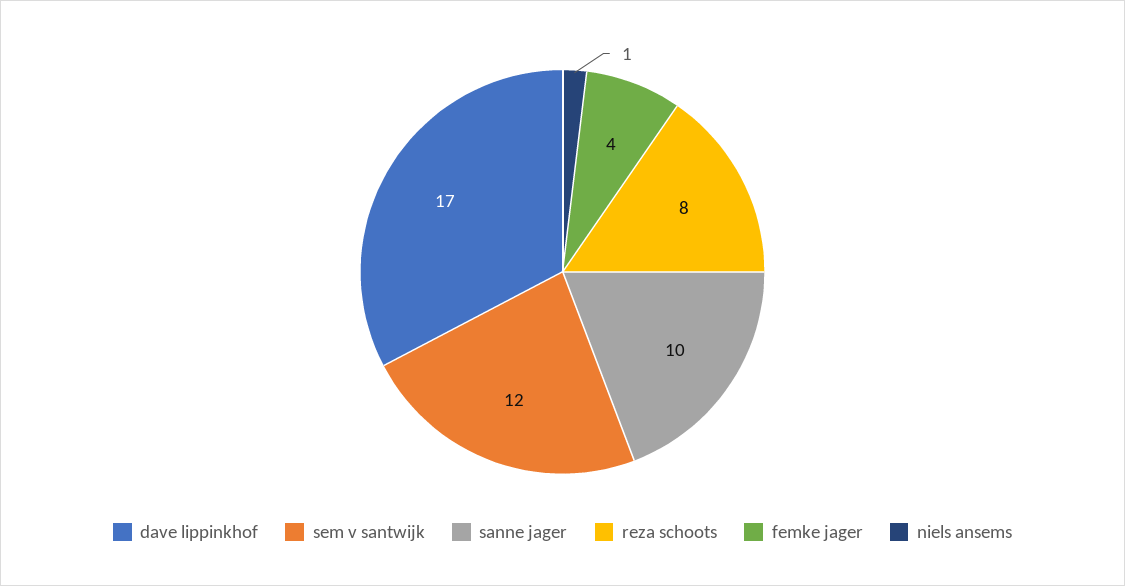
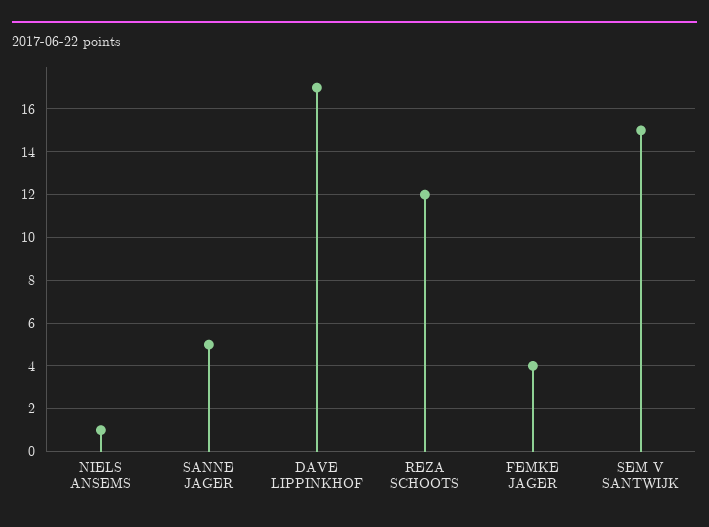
sem v santwijk: 12 -> 15
sanne jager: 10 -> 5
reza schoots: 8 -> 12

